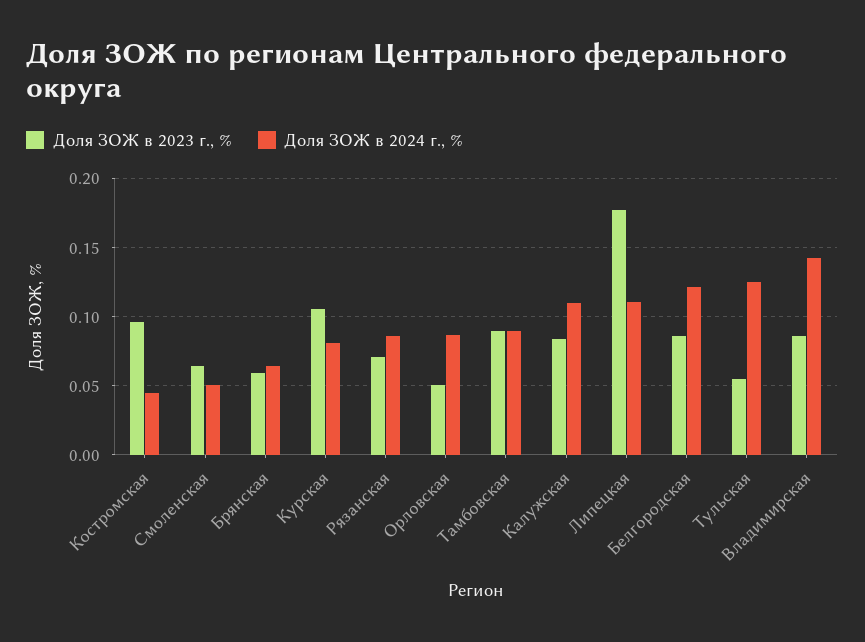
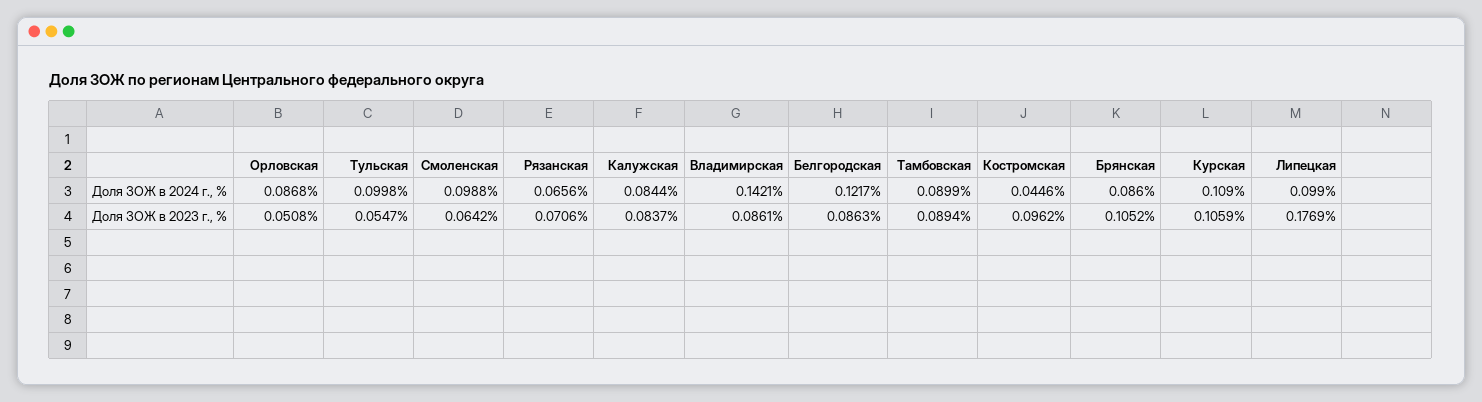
Доля ЗОЖ в 2024 г., %, Смоленская: 0.05 -> 0.0988
Доля ЗОЖ в 2023 г., %, Брянская: 0.06 -> 0.1052
Доля ЗОЖ в 2024 г., %, Брянская: 0.065 -> 0.086
Доля ЗОЖ в 2024 г., %, Курская: 0.08 -> 0.109
Доля ЗОЖ в 2024 г., %, Рязанская: 0.085 -> 0.0656
Доля ЗОЖ в 2024 г., %, Калужская: 0.11 -> 0.0844
Доля ЗОЖ в 2024 г., %, Липецкая: 0.11 -> 0.099
Доля ЗОЖ в 2024 г., %, Тульская: 0.125 -> 0.0998

